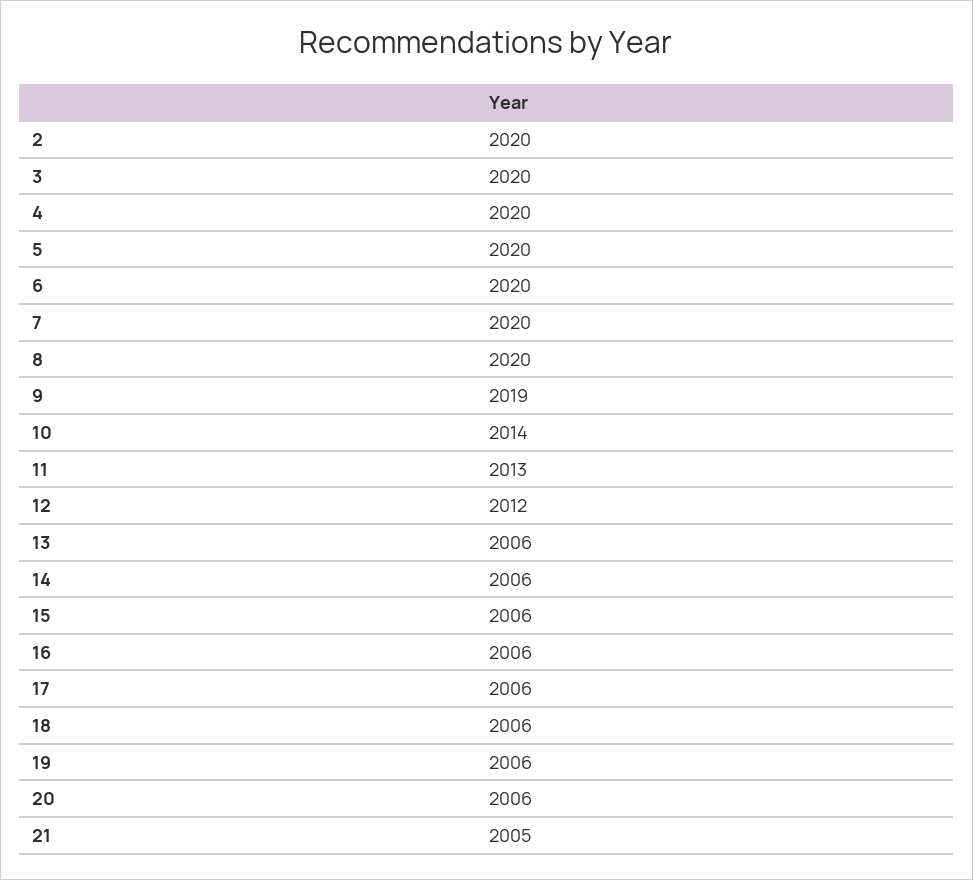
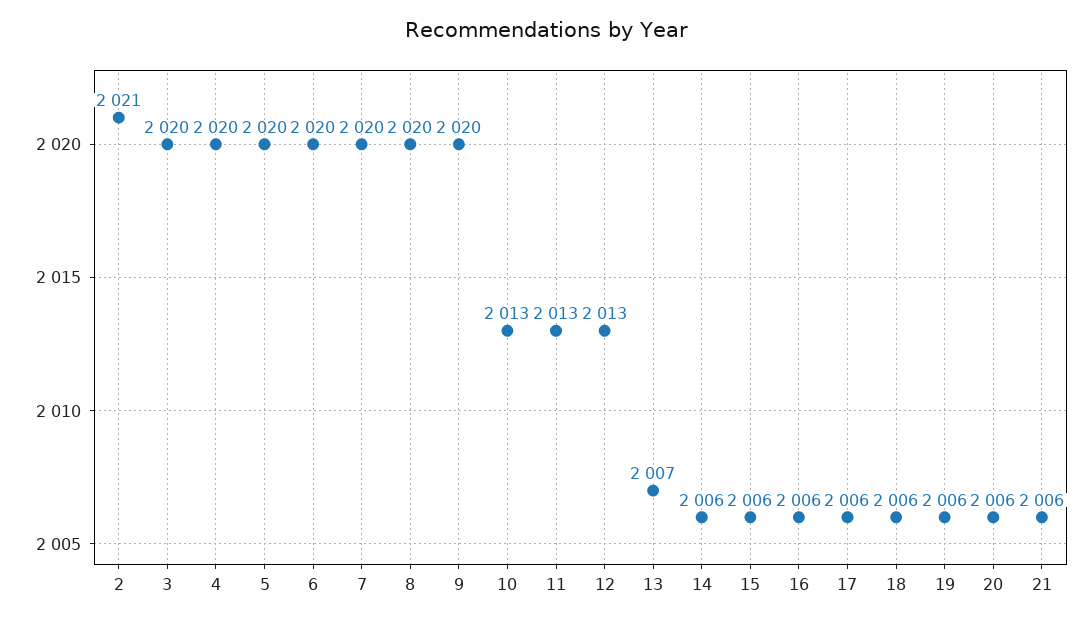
2: 2020 -> 2021
9: 2019 -> 2020
10: 2014 -> 2013
12: 2012 -> 2013
13: 2006 -> 2007
21: 2005 -> 2006

